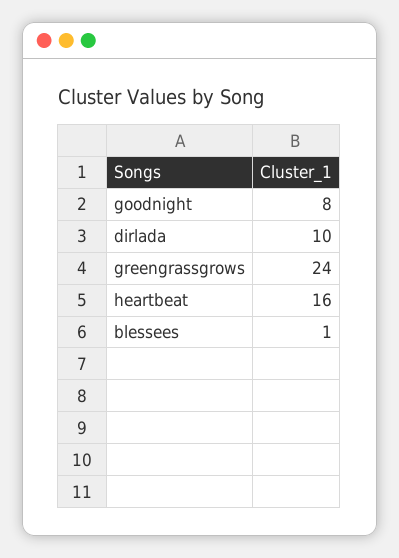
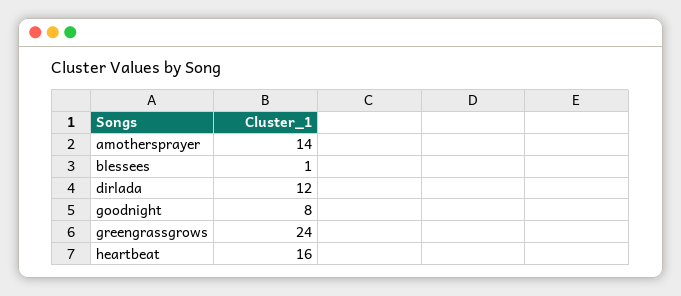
dirlada: 10 -> 12
amothersprayer: none -> 14

